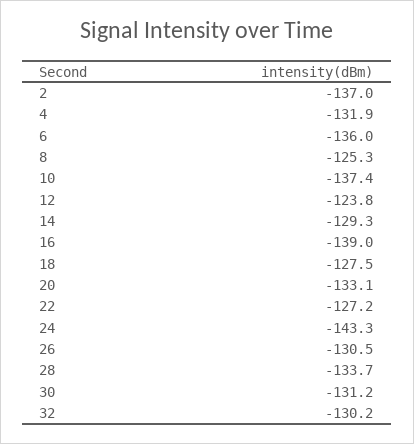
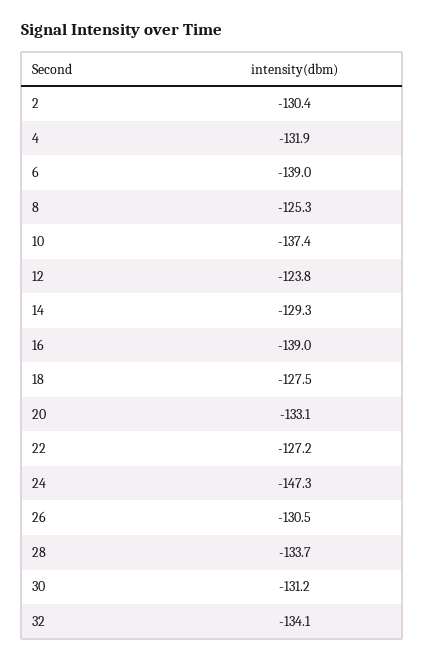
2: -137 -> -130.4
6: -136 -> -139
24: -143.3 -> -147.3
32: -130.2 -> -134.1

